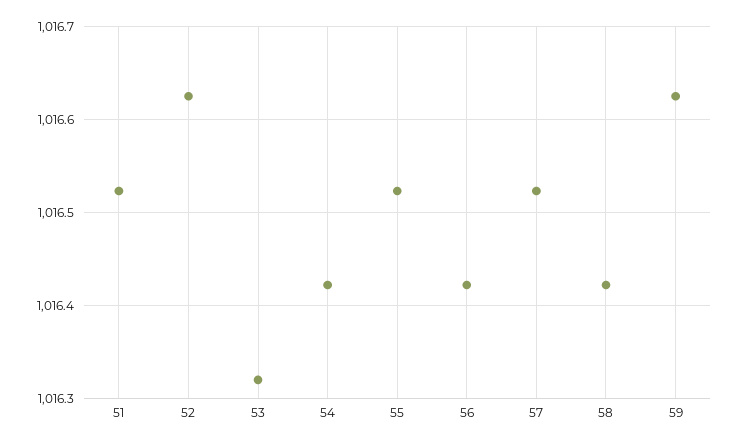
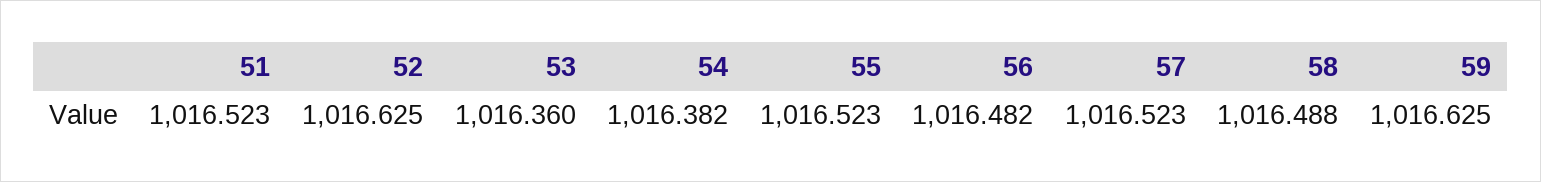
53: 1016.32 -> 1016.36
54: 1016.42 -> 1016.382
56: 1016.42 -> 1016.482
58: 1016.42 -> 1016.488

